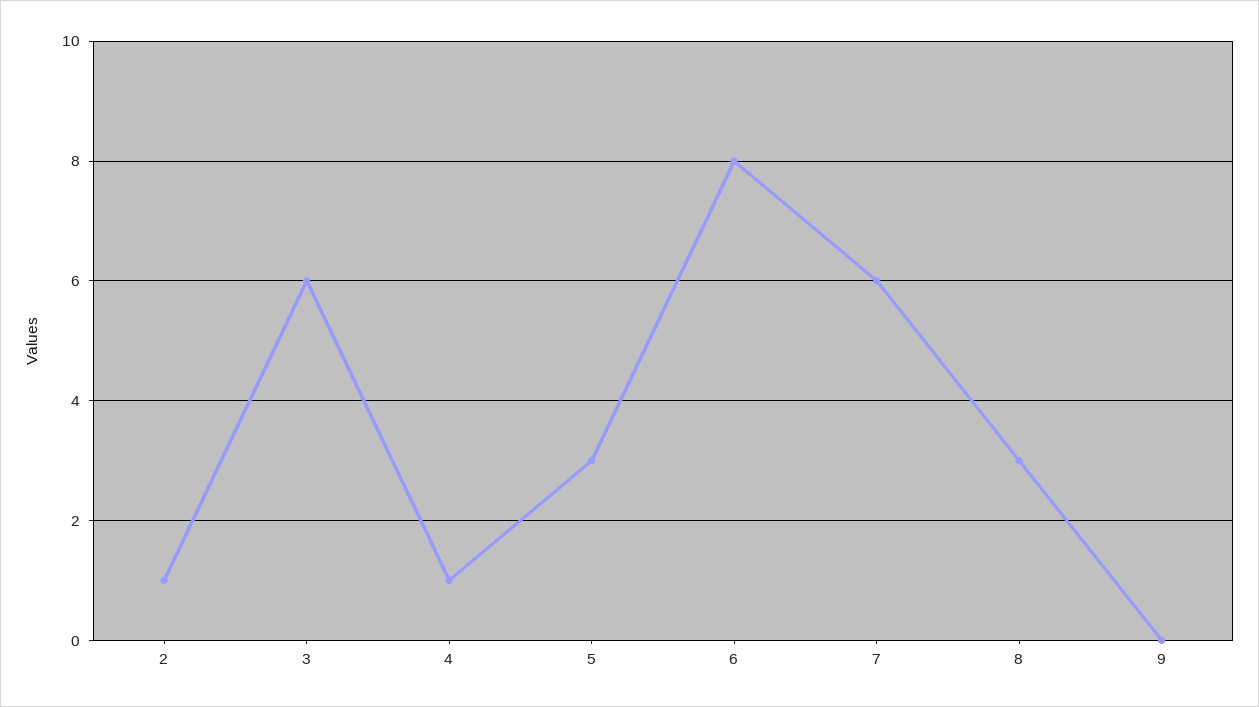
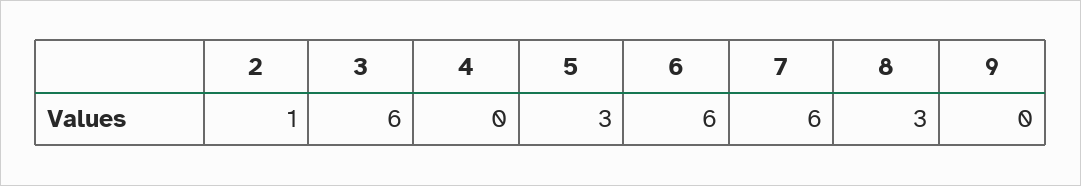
4: 1 -> 0
6: 8 -> 6

